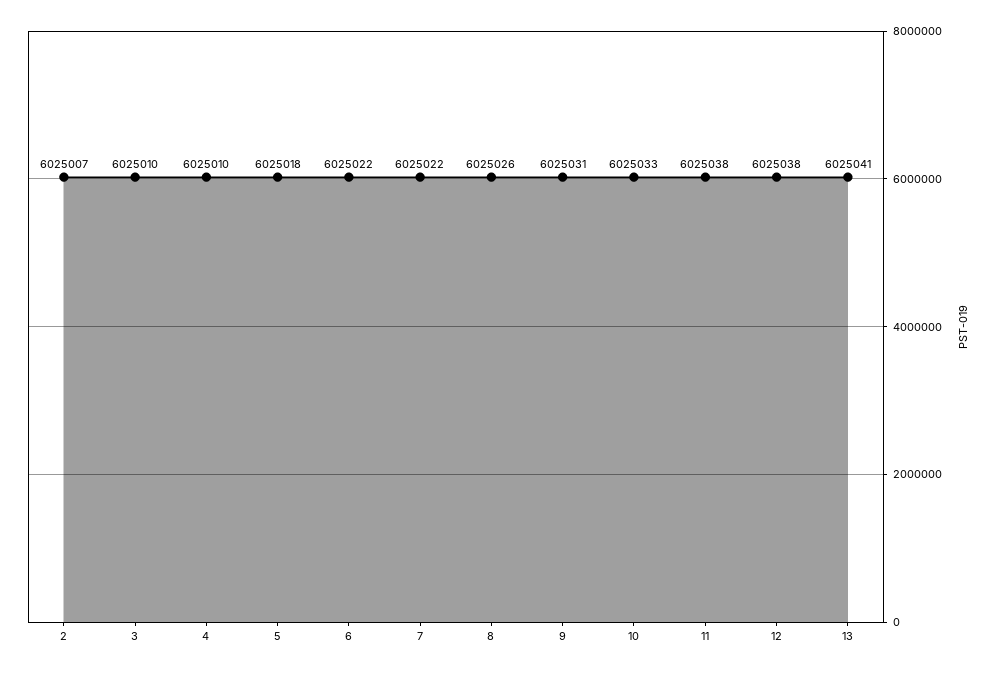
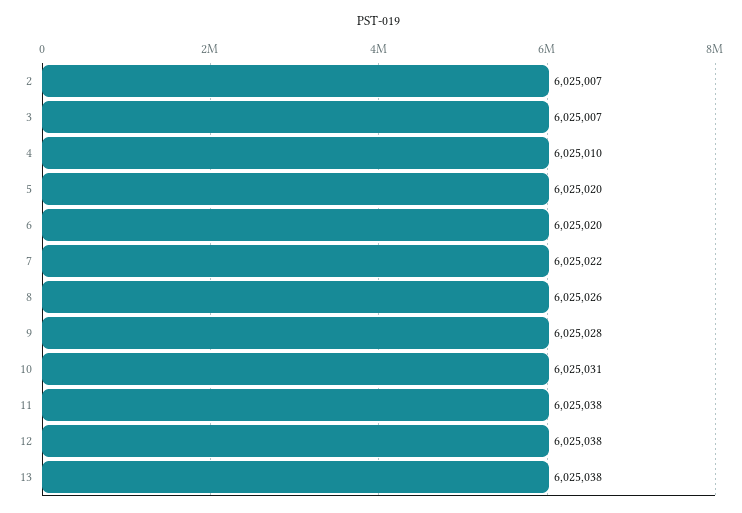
3: 6025010 -> 6025007
5: 6025018 -> 6025020
6: 6025022 -> 6025020
9: 6025031 -> 6025028
10: 6025033 -> 6025031
13: 6025041 -> 6025038

